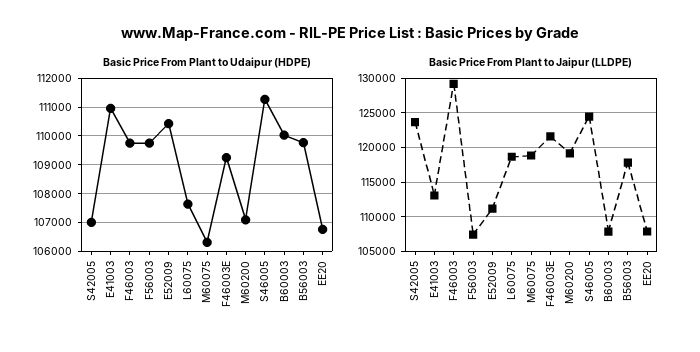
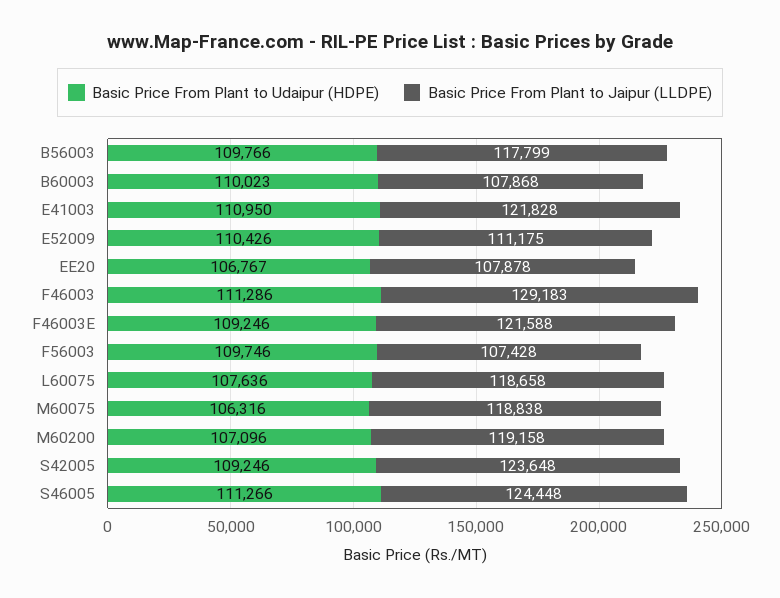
Basic Price From Plant to Udaipur (HDPE), S42005: 107000 -> 109246
Basic Price From Plant to Udaipur (HDPE), F46003: 109750 -> 111286
Basic Price From Plant to Jaipur (LLDPE), E41003: 113000 -> 121828

